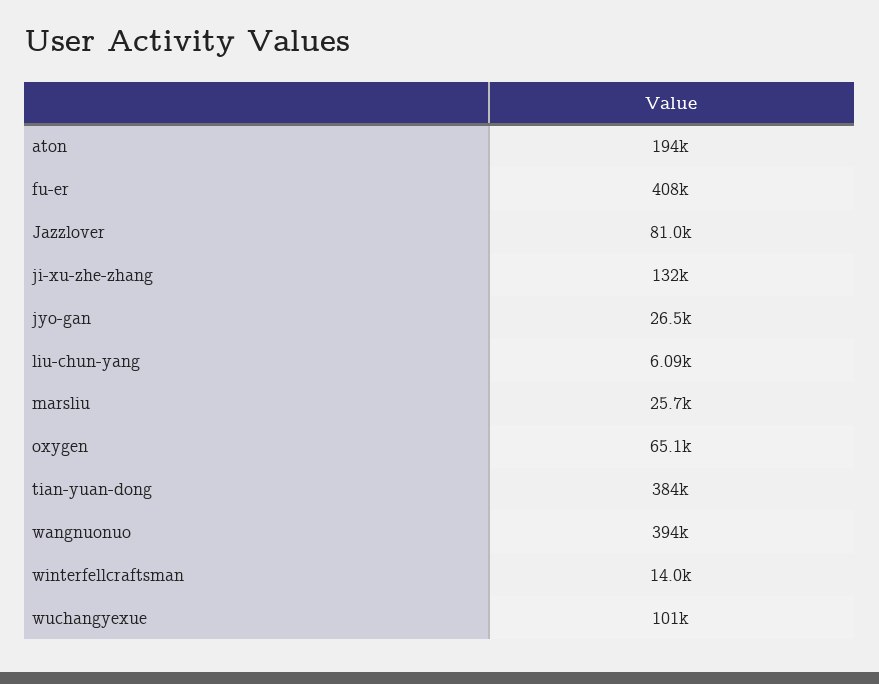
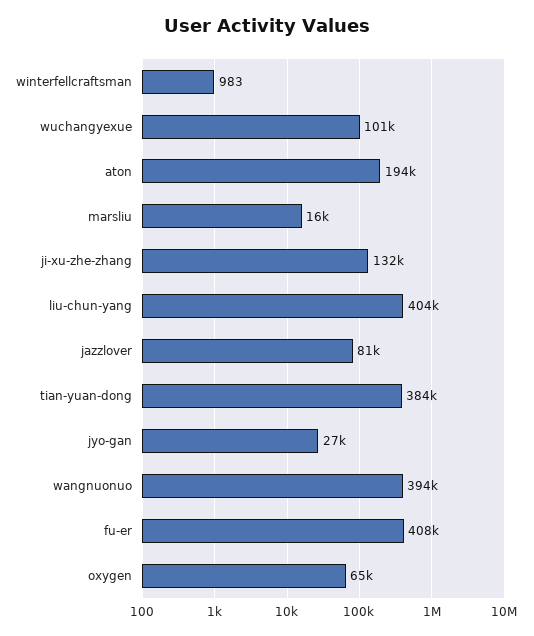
liu-chun-yang: 6090 -> 404000
marsliu: 25700 -> 16000
winterfellcraftsman: 14000 -> 983

